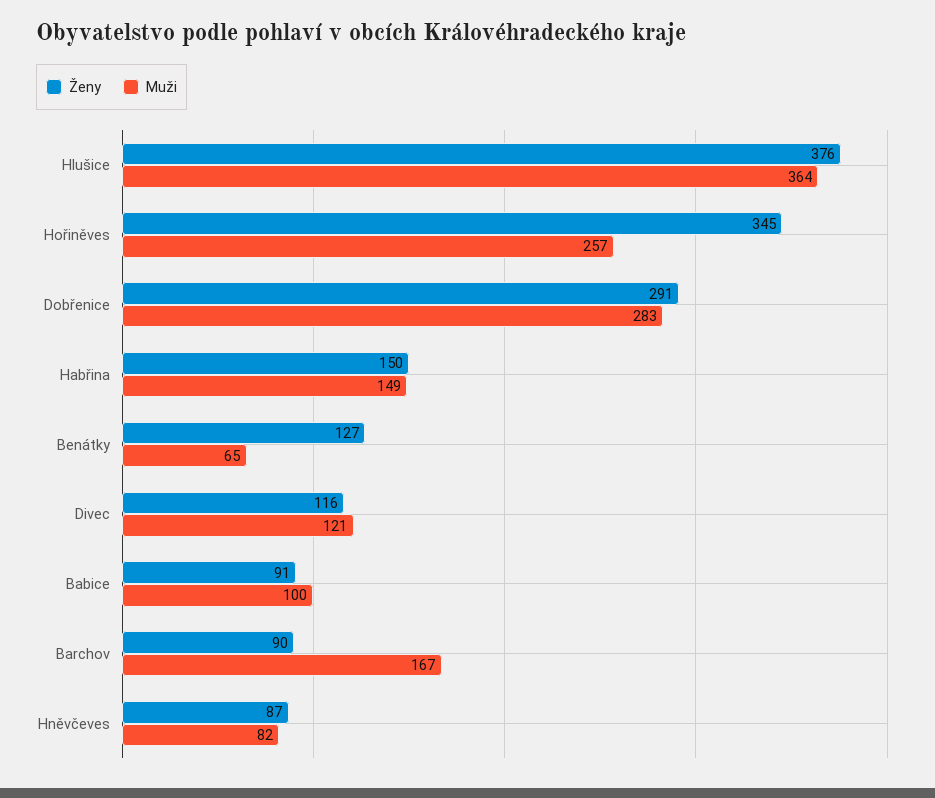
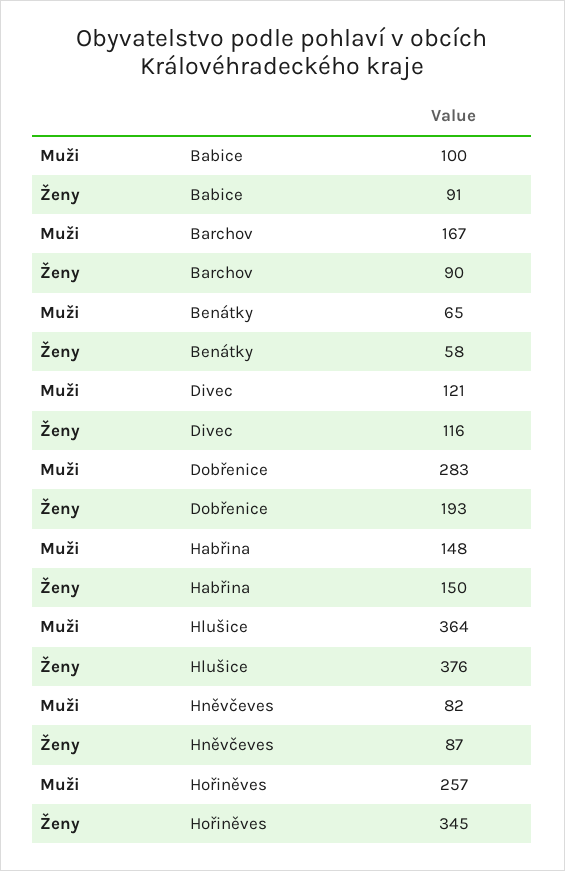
Ženy, Dobřenice: 291 -> 193
Muži, Habřina: 149 -> 148
Ženy, Benátky: 127 -> 58

